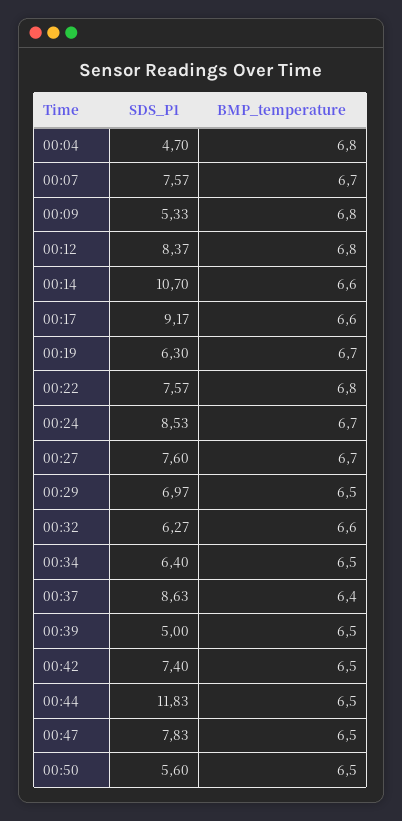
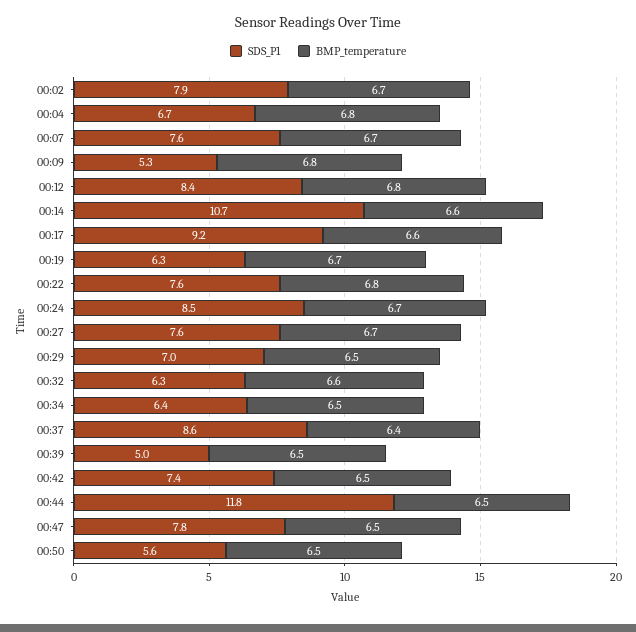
SDS_P1, 00:04: 4.7 -> 6.7
SDS_P1, 00:02: none -> 7.9
BMP_temperature, 00:02: none -> 6.7

